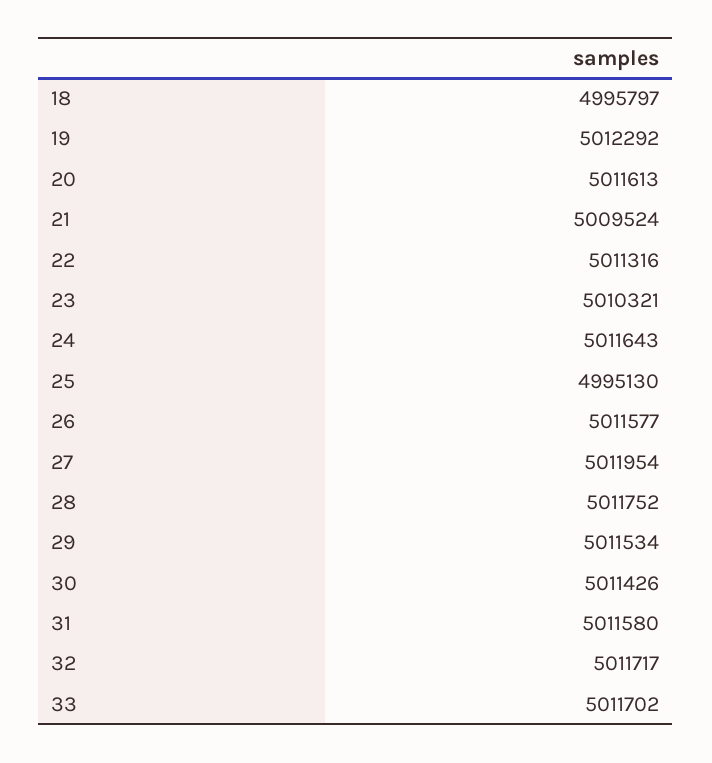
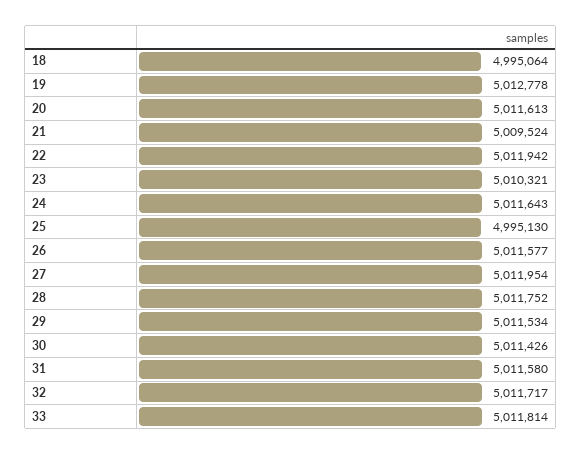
18: 4995797 -> 4995064
19: 5012292 -> 5012778
22: 5011316 -> 5011942
33: 5011702 -> 5011814

